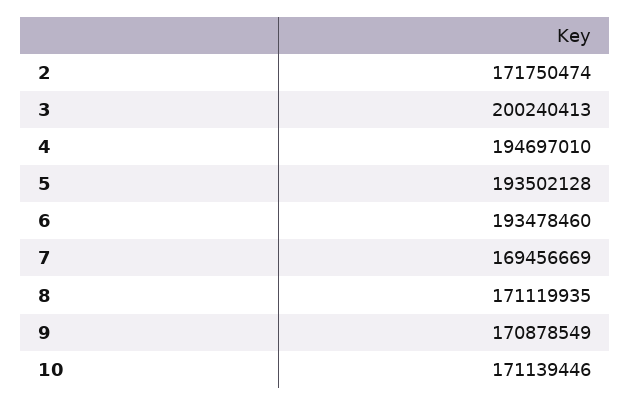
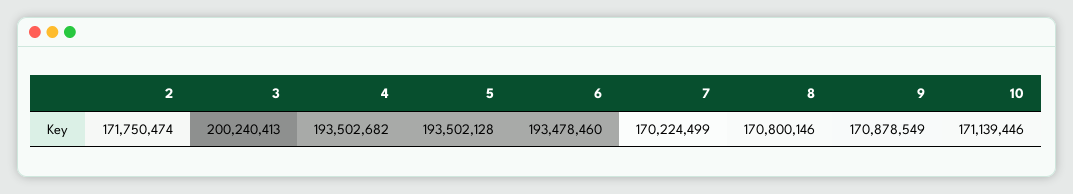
4: 194697010 -> 193502682
7: 169456669 -> 170224499
8: 171119935 -> 170800146

